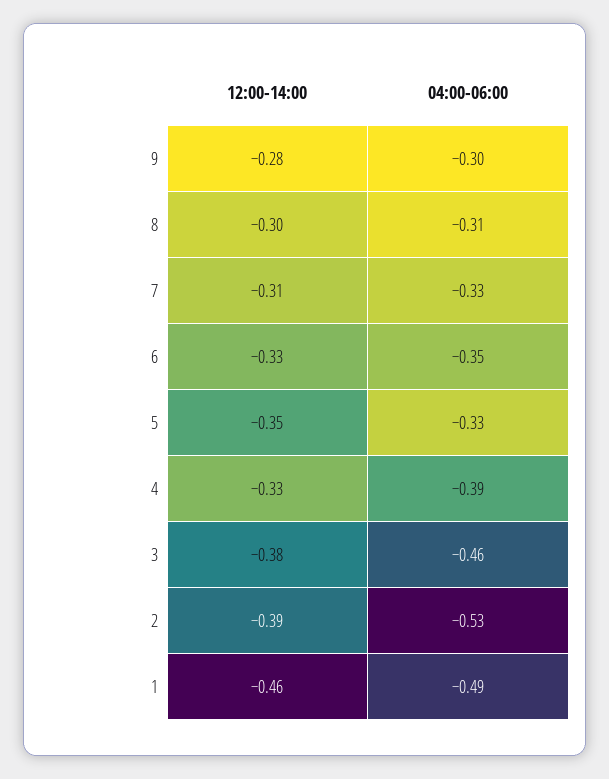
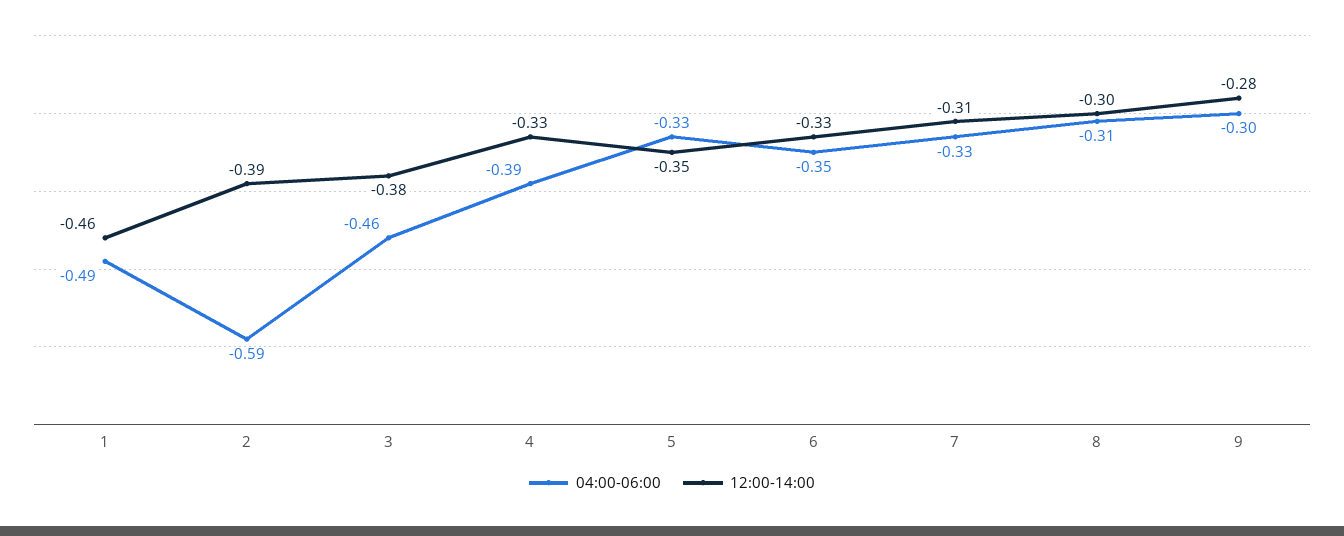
04:00-06:00, 2: -0.53 -> -0.59

